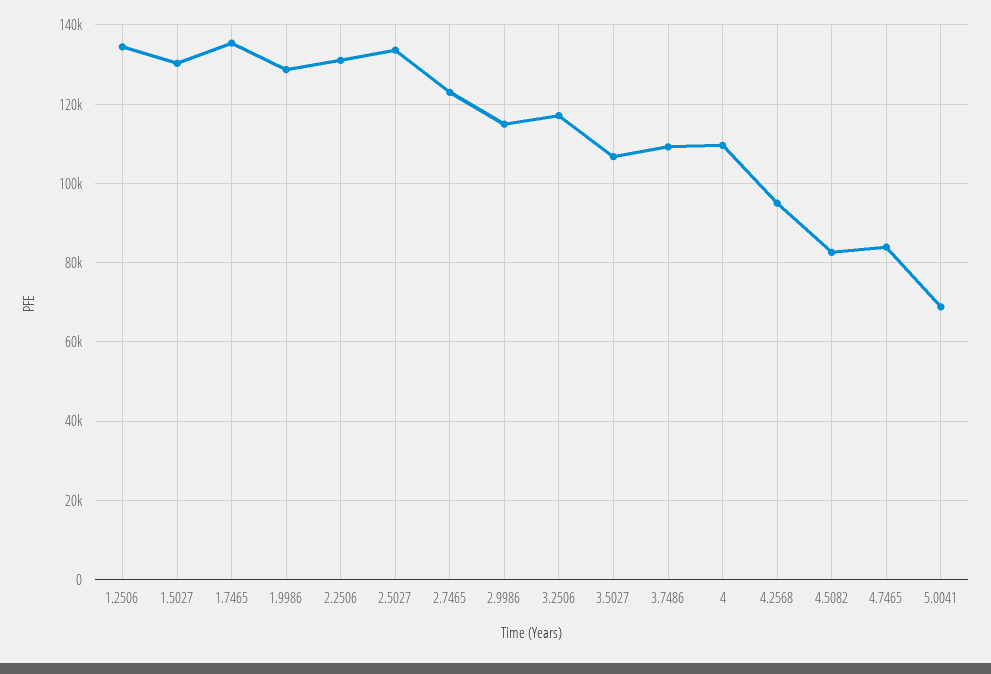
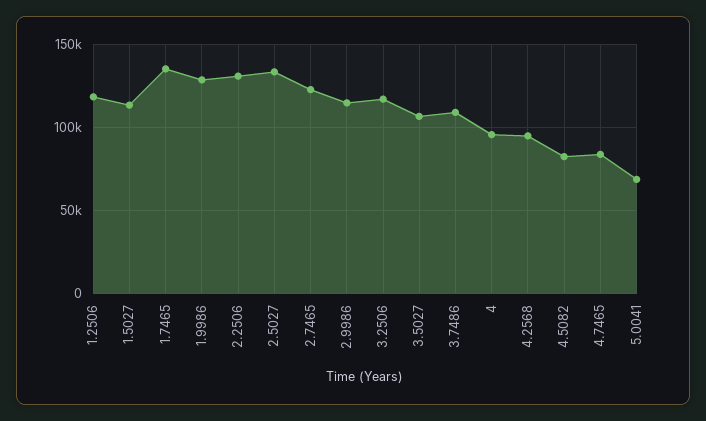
1.2506: 134000 -> 120000
1.5027: 130000 -> 115000
4: 110000 -> 95000

